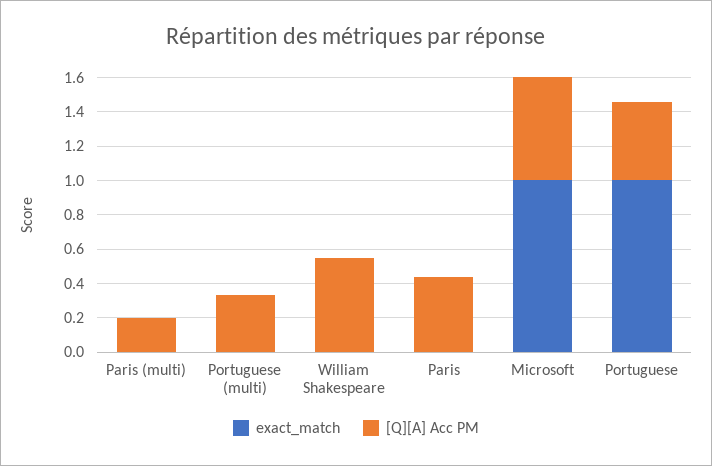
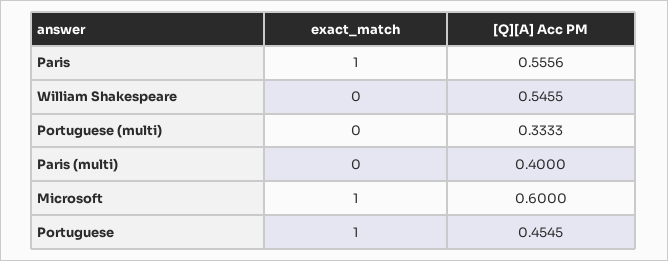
[Q][A] Acc PM, Paris (multi): 0.2 -> 0.4
exact_match, Paris: 0 -> 1
[Q][A] Acc PM, Paris: 0.45 -> 0.5556

